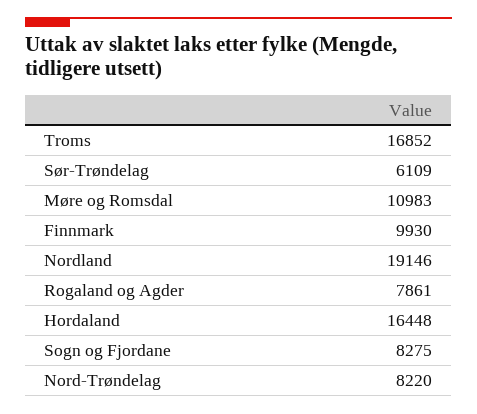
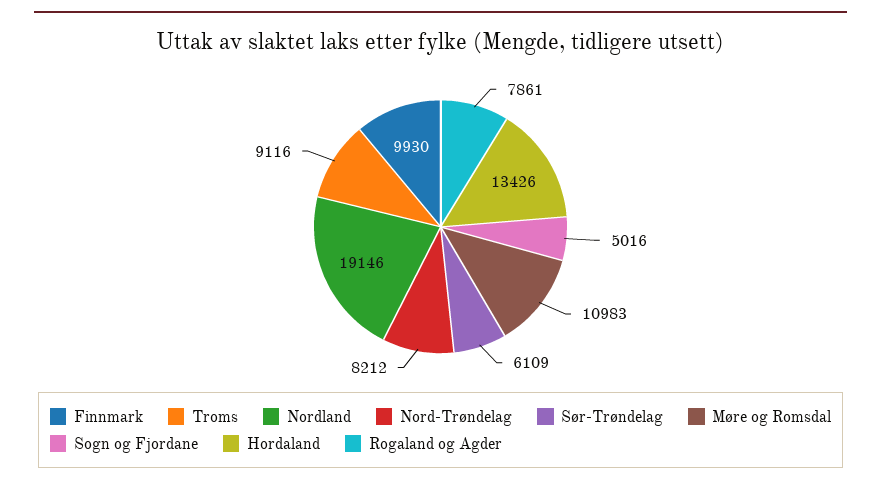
Troms: 16852 -> 9116
Hordaland: 16448 -> 13426
Sogn og Fjordane: 8275 -> 5016
Nord-Trøndelag: 8220 -> 8212

